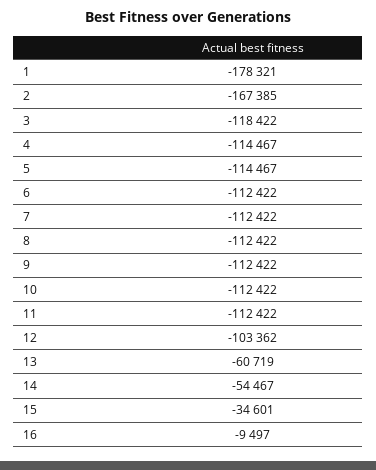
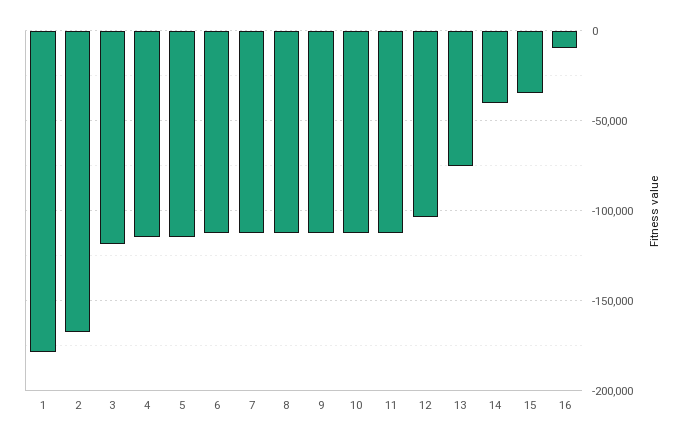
13: -60719 -> -75000
14: -54467 -> -40000

